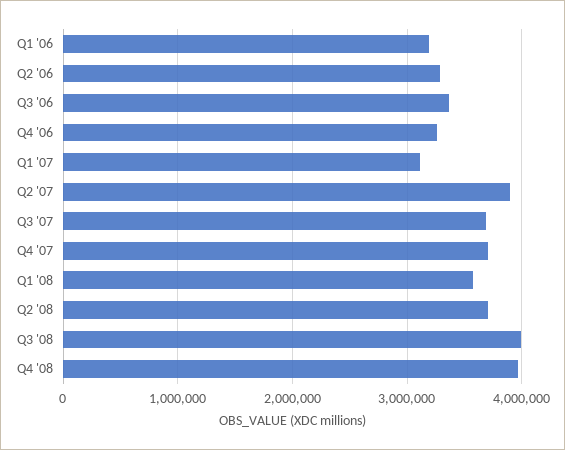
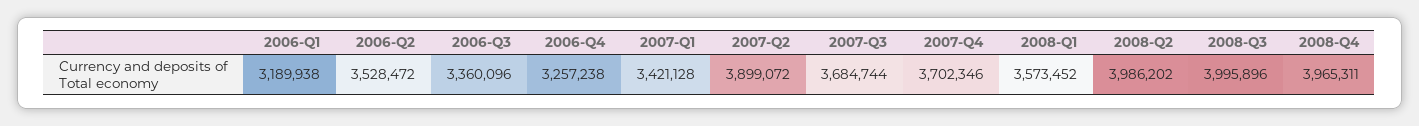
Q2 '06: 3300000 -> 3528472
Q1 '07: 3100000 -> 3421128
Q2 '08: 3700000 -> 3986202

